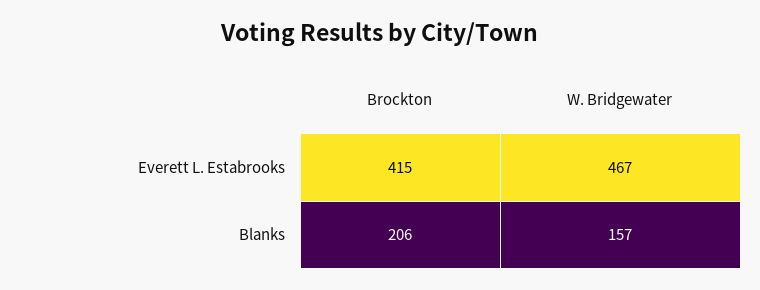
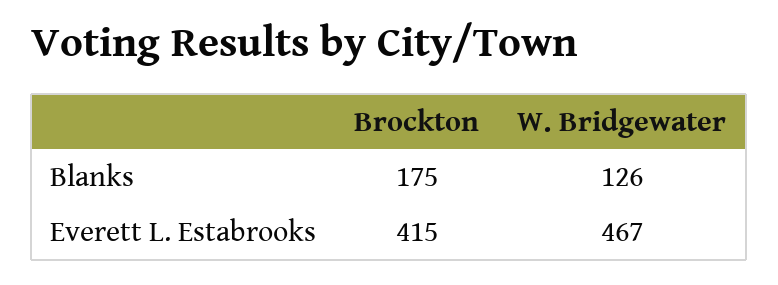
Brockton, Blanks: 206 -> 175
W. Bridgewater, Blanks: 157 -> 126

